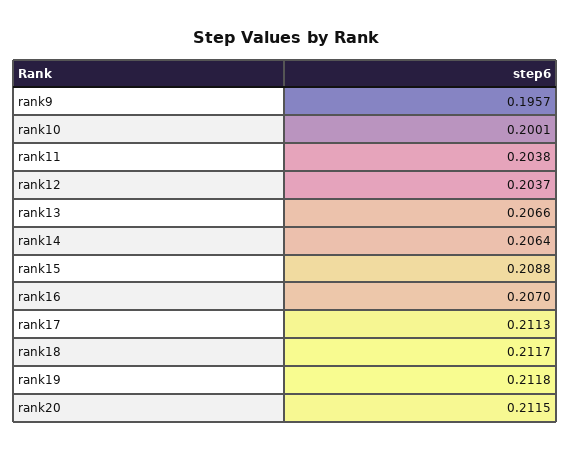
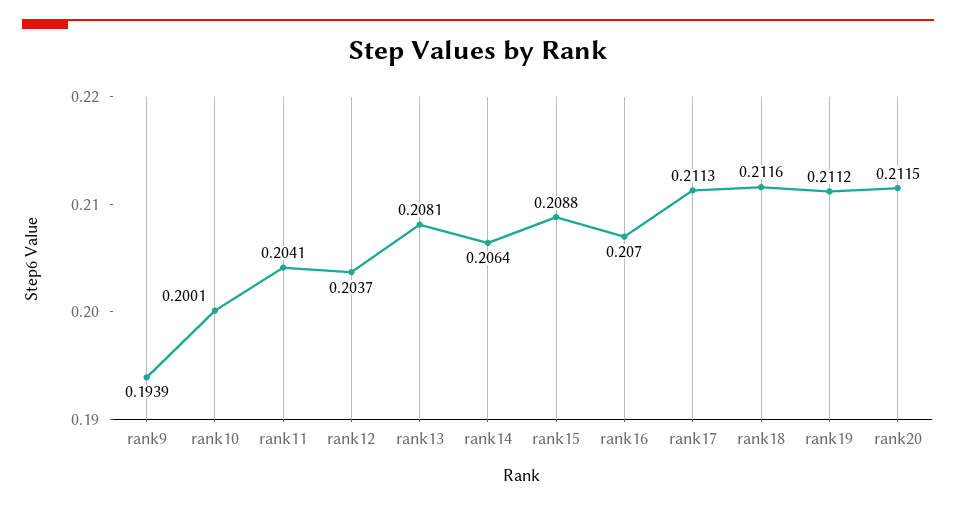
rank9: 0.1957 -> 0.1939
rank11: 0.2038 -> 0.2041
rank13: 0.2066 -> 0.2081
rank18: 0.2117 -> 0.2116
rank19: 0.2118 -> 0.2112

